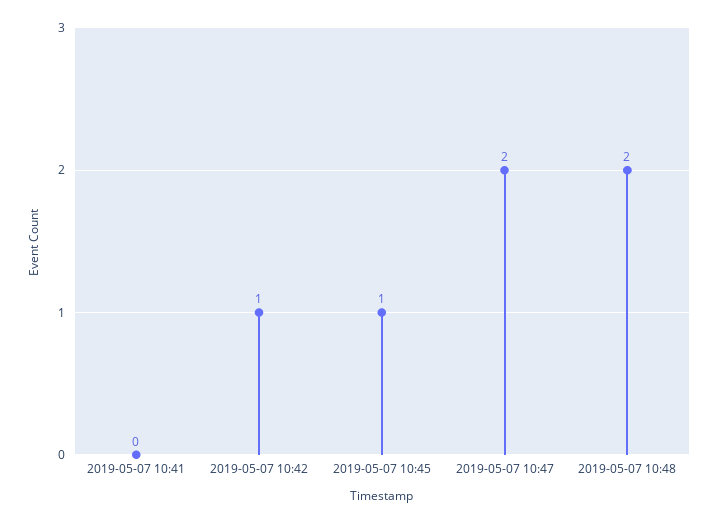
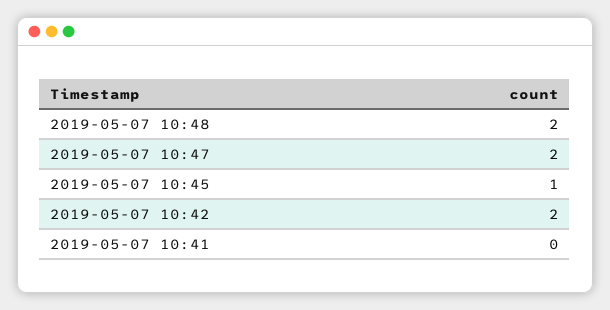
2019-05-07 10:42: 1 -> 2

